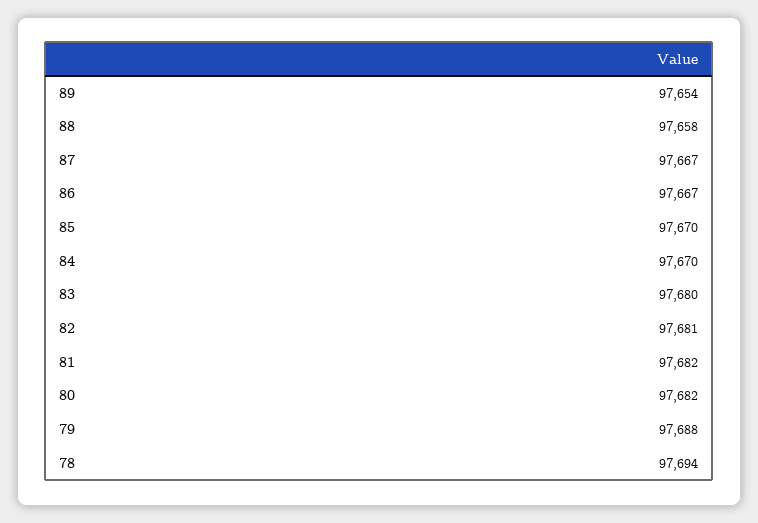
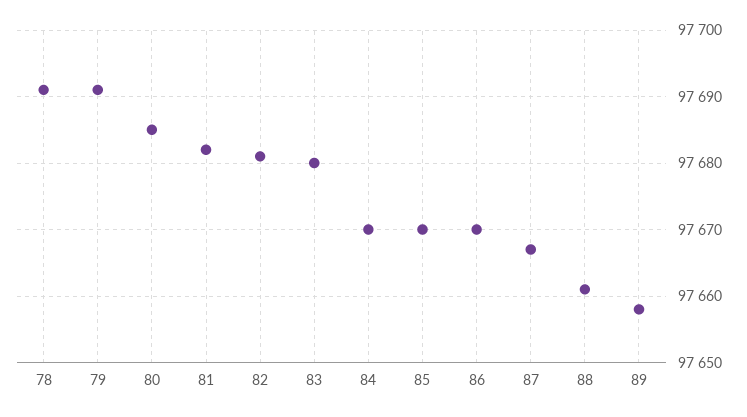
89: 97654 -> 97658
88: 97658 -> 97661
86: 97667 -> 97670
80: 97682 -> 97685
79: 97688 -> 97691
78: 97694 -> 97691

